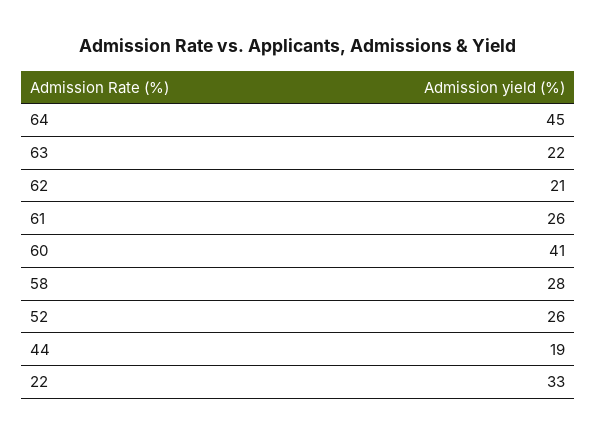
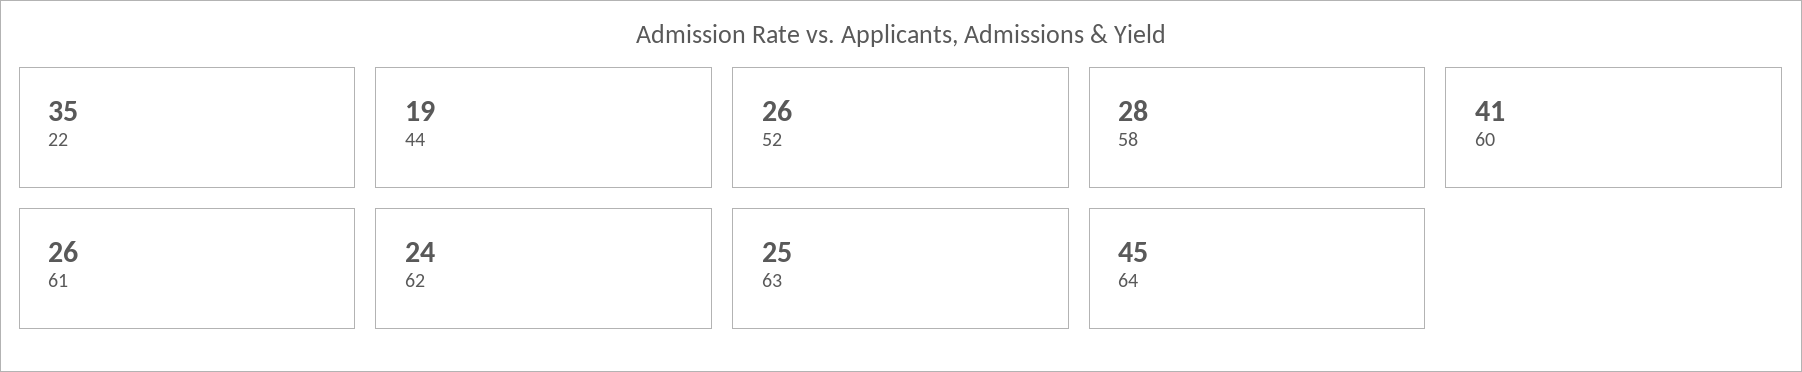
63: 22 -> 25
62: 21 -> 24
22: 33 -> 35

